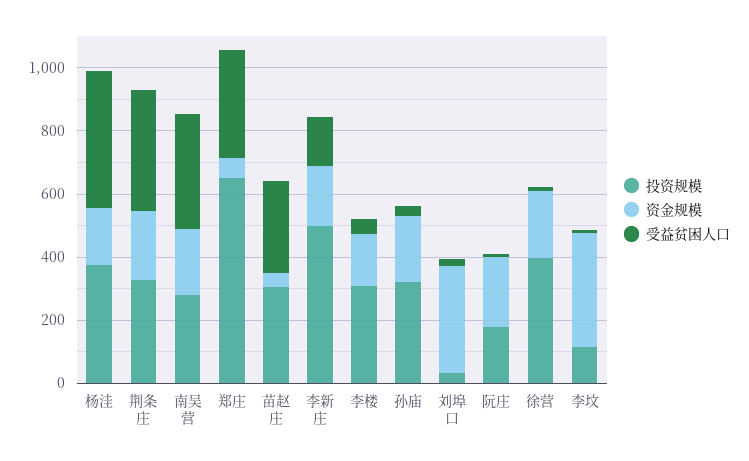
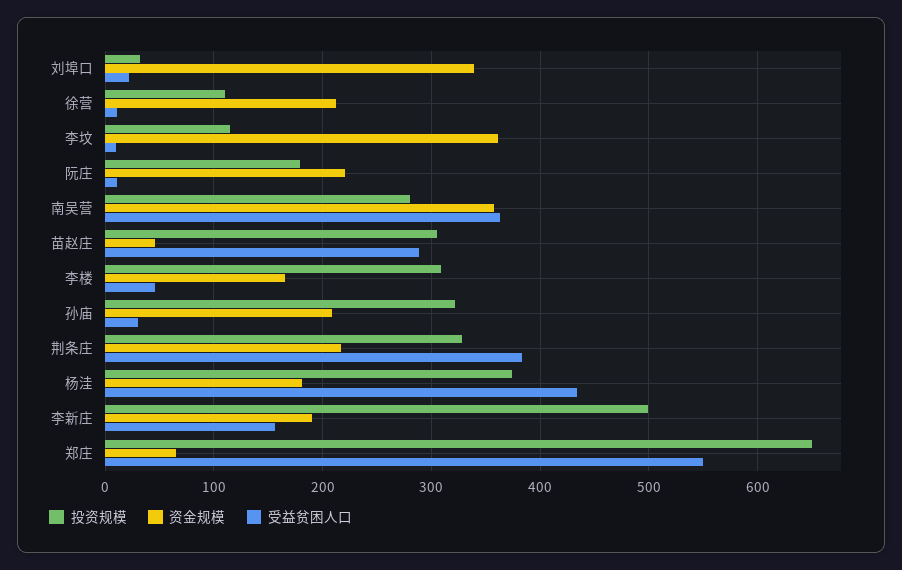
资金规模, 南吴营: 200 -> 360
受益贫困人口, 郑庄: 350 -> 550
投资规模, 徐营: 400 -> 110

